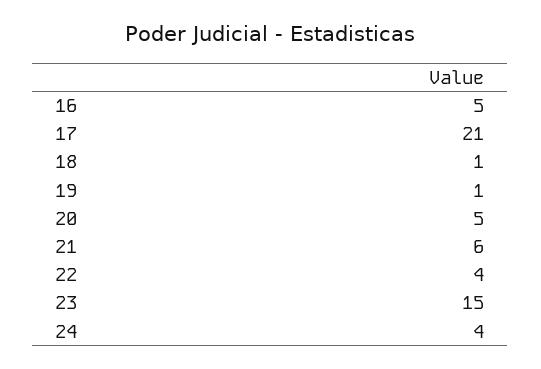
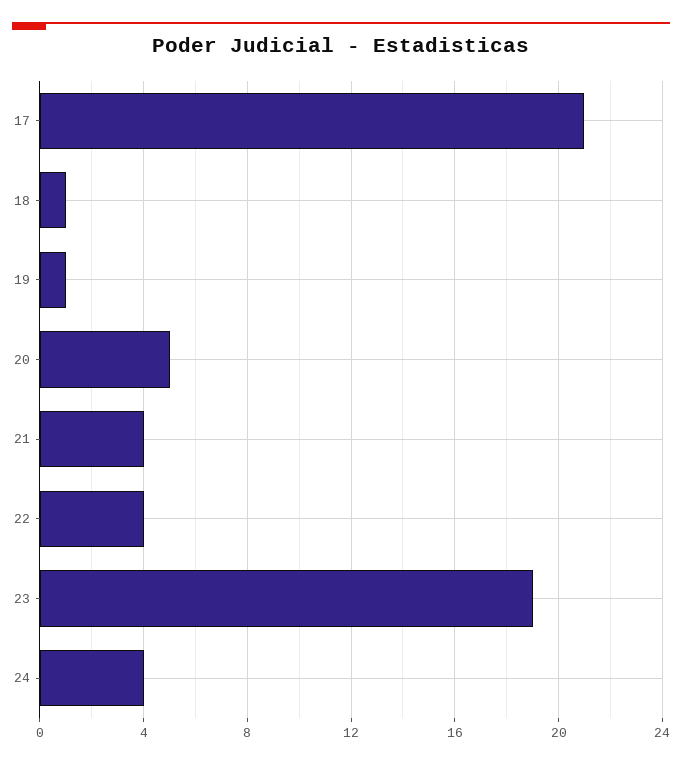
16: 5 -> none
21: 6 -> 4
23: 15 -> 19

